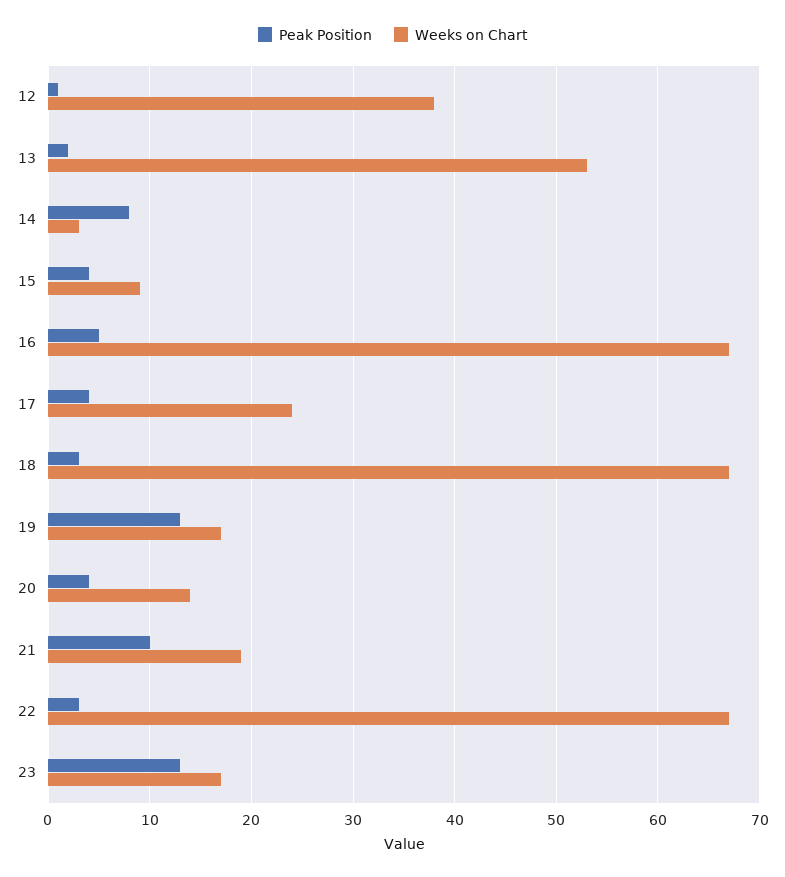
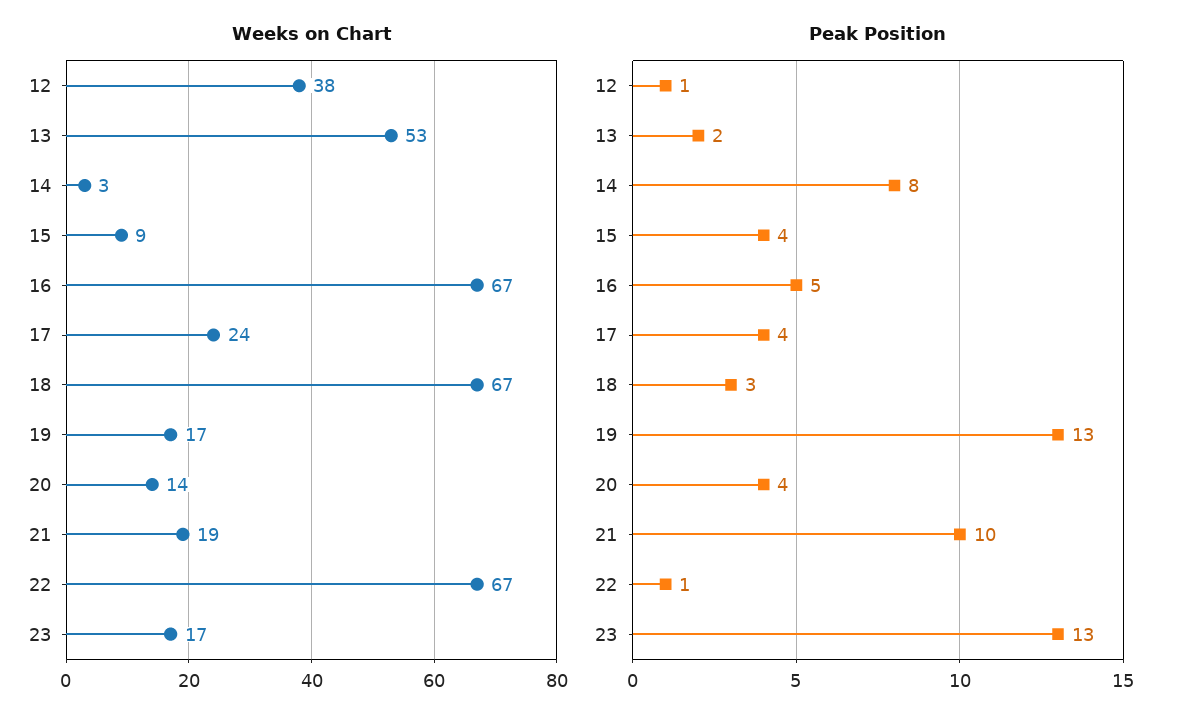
Peak Position, 22: 3 -> 1

